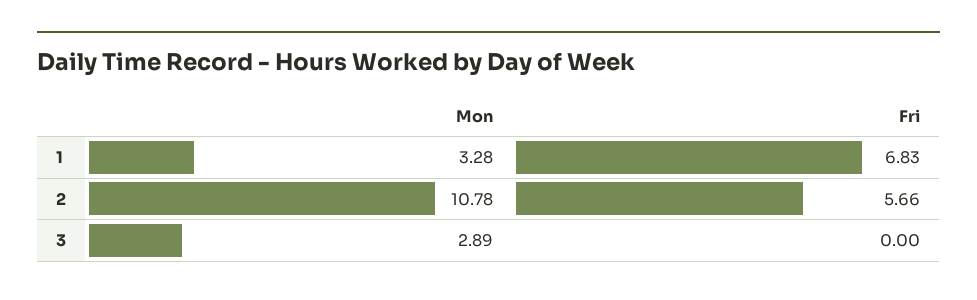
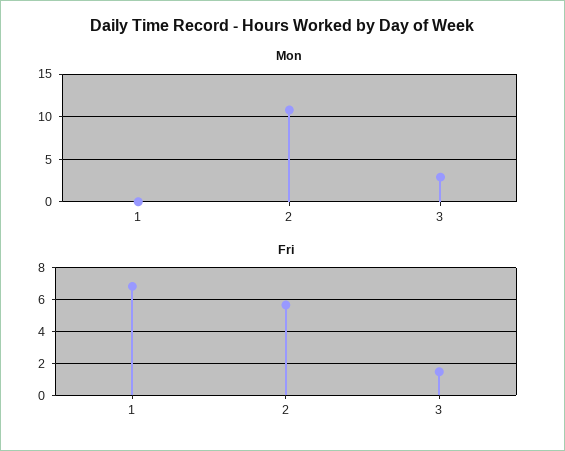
Mon, 1: 3.28 -> 0
Fri, 3: 0 -> 1.5

